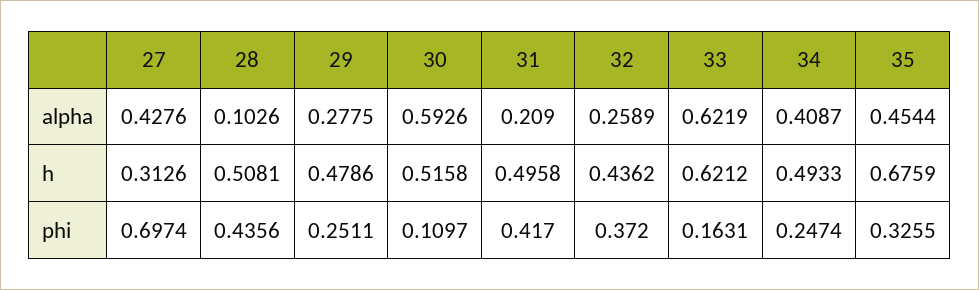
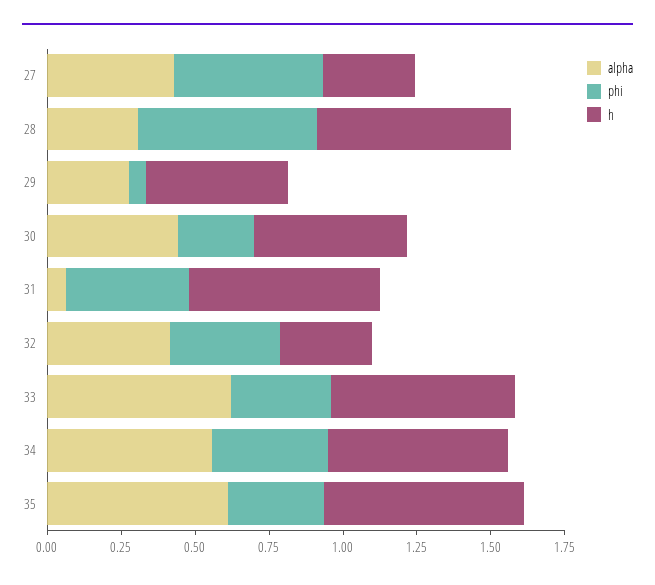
alpha, 28: 0.1026 -> 0.3
alpha, 30: 0.5926 -> 0.45
alpha, 31: 0.209 -> 0.05
alpha, 32: 0.2589 -> 0.4
alpha, 34: 0.4087 -> 0.55
alpha, 35: 0.4544 -> 0.6
h, 28: 0.5081 -> 0.65
h, 31: 0.4958 -> 0.65
h, 32: 0.4362 -> 0.3
h, 34: 0.4933 -> 0.6
phi, 27: 0.6974 -> 0.5
phi, 28: 0.4356 -> 0.6
phi, 29: 0.2511 -> 0.05
phi, 30: 0.1097 -> 0.25
phi, 33: 0.1631 -> 0.35
phi, 34: 0.2474 -> 0.4

